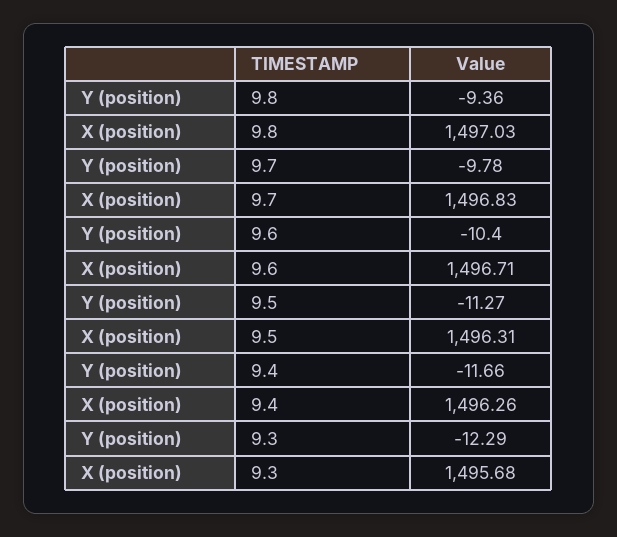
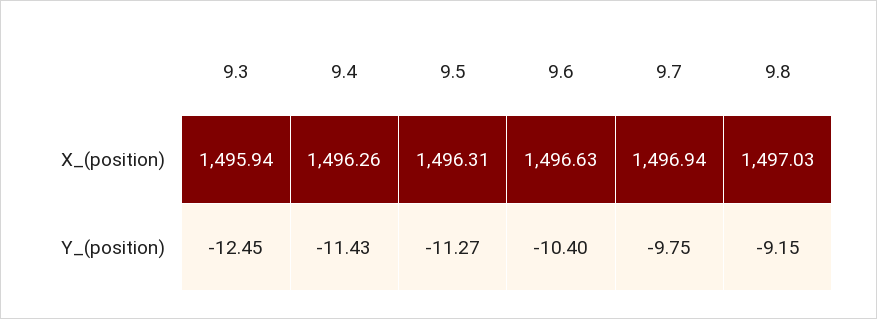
Y (position), 9.8: -9.36 -> -9.15
Y (position), 9.7: -9.78 -> -9.75
X (position), 9.7: 1496.83 -> 1496.94
X (position), 9.6: 1496.71 -> 1496.63
Y (position), 9.4: -11.66 -> -11.43
Y (position), 9.3: -12.29 -> -12.45
X (position), 9.3: 1495.68 -> 1495.94

